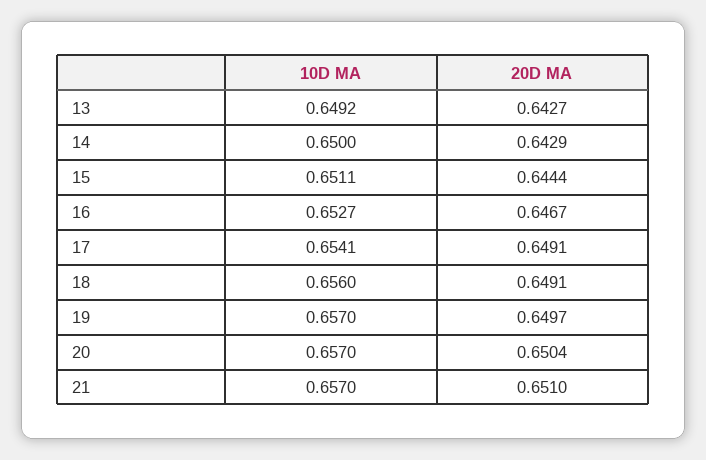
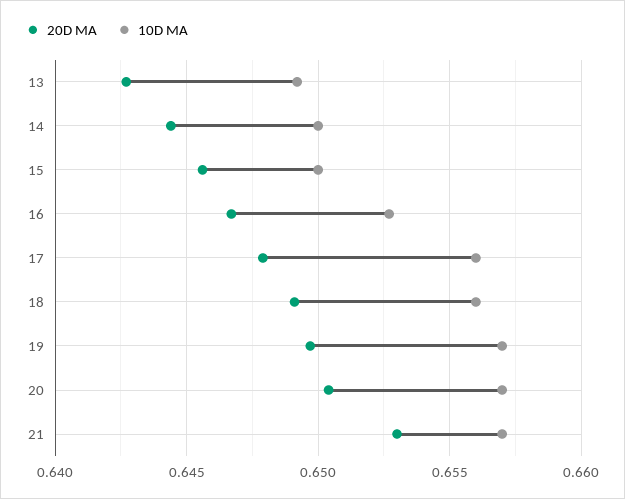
20D MA, 14: 0.6429 -> 0.6445
10D MA, 15: 0.6511 -> 0.65
20D MA, 15: 0.6444 -> 0.6455
10D MA, 17: 0.6541 -> 0.656
20D MA, 17: 0.6491 -> 0.648
20D MA, 21: 0.651 -> 0.653

